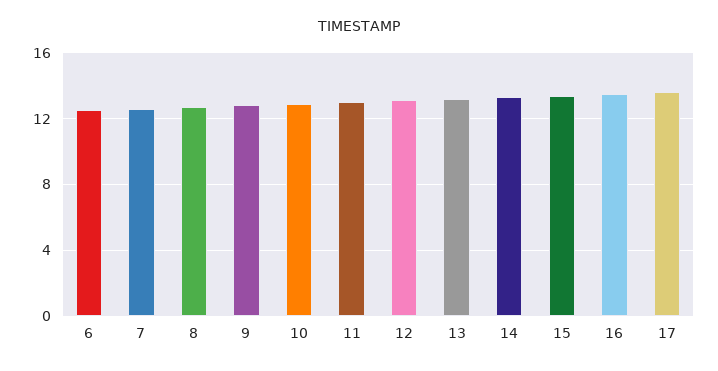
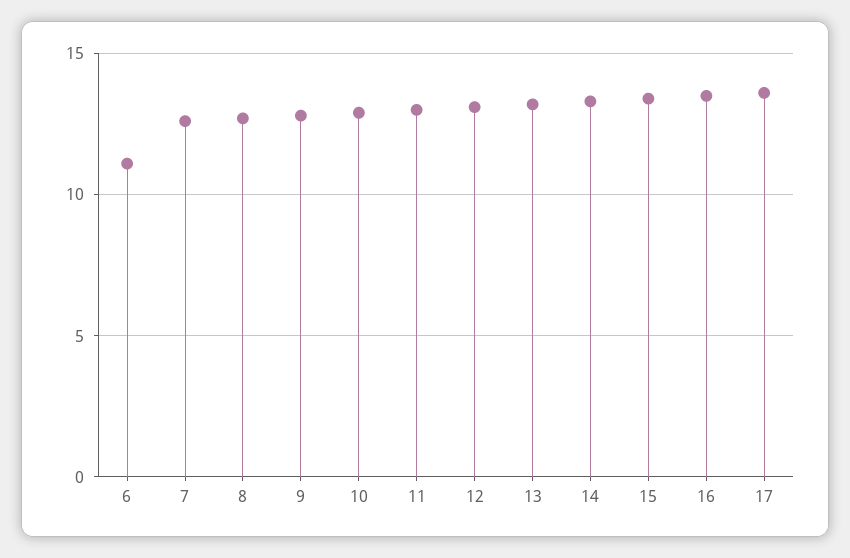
6: 12.5 -> 11

